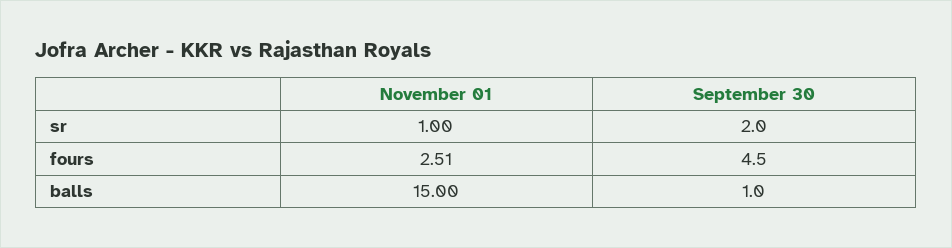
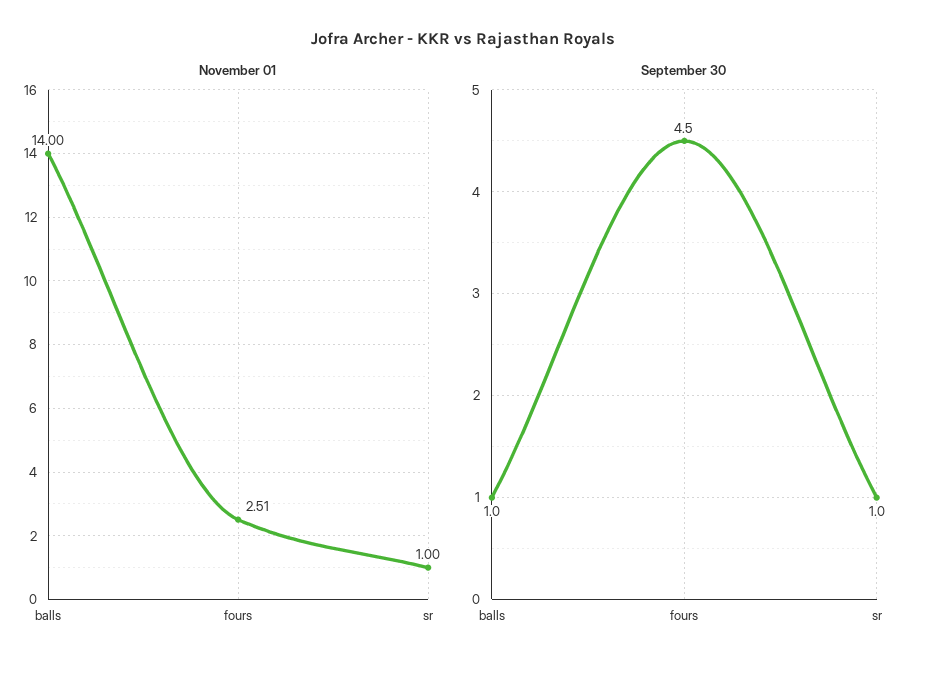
September 30, sr: 2 -> 1
November 01, balls: 15 -> 14

